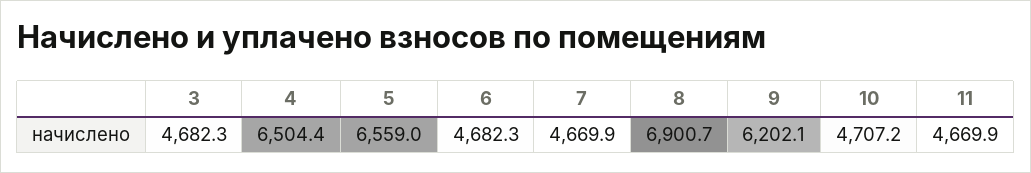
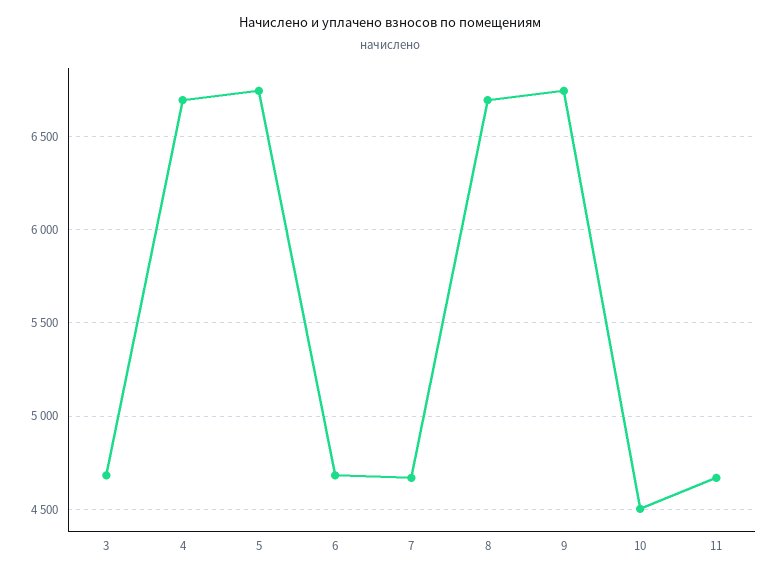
4: 6504.4 -> 6700
5: 6559 -> 6750
8: 6900.7 -> 6700
9: 6202.1 -> 6750
10: 4707.2 -> 4500

